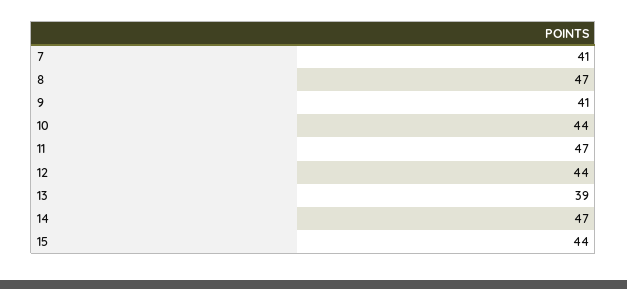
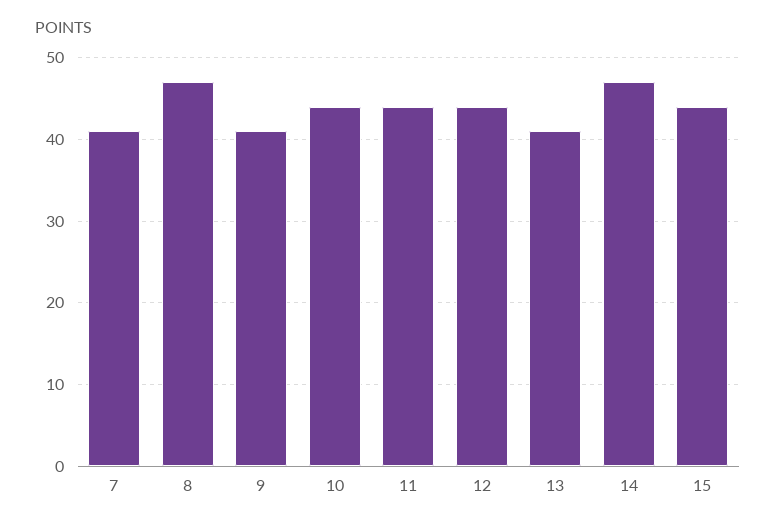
11: 47 -> 44
13: 39 -> 41

